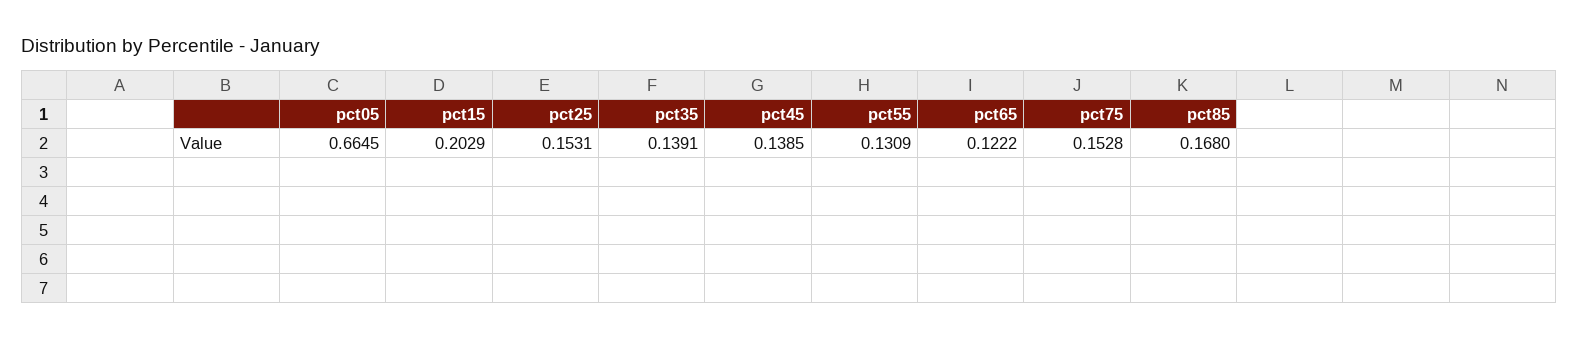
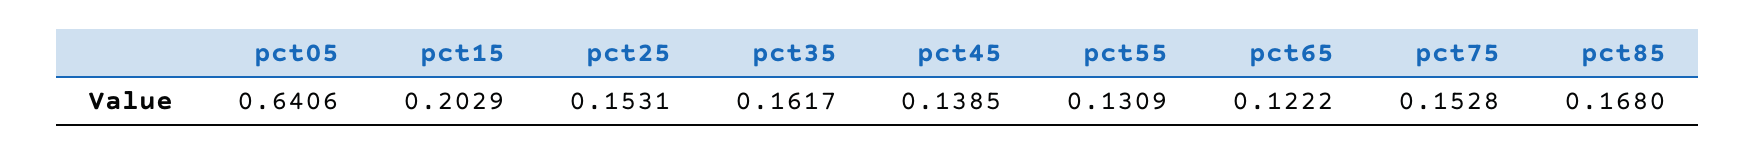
pct05: 0.6645 -> 0.6406
pct35: 0.1391 -> 0.1617

